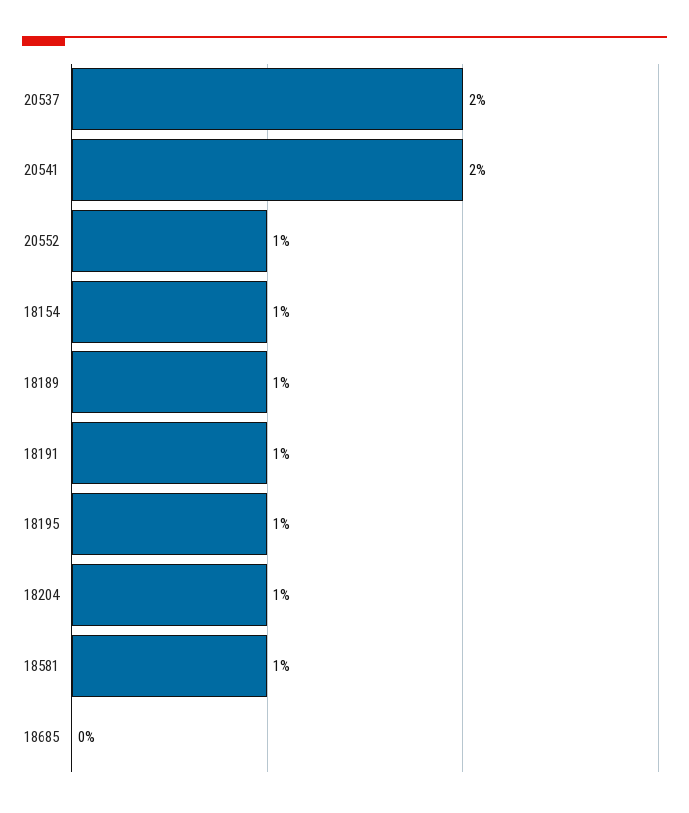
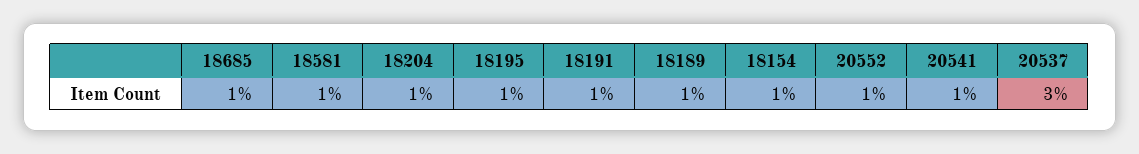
20537: 2 -> 3
20541: 2 -> 1
18685: 0 -> 1

